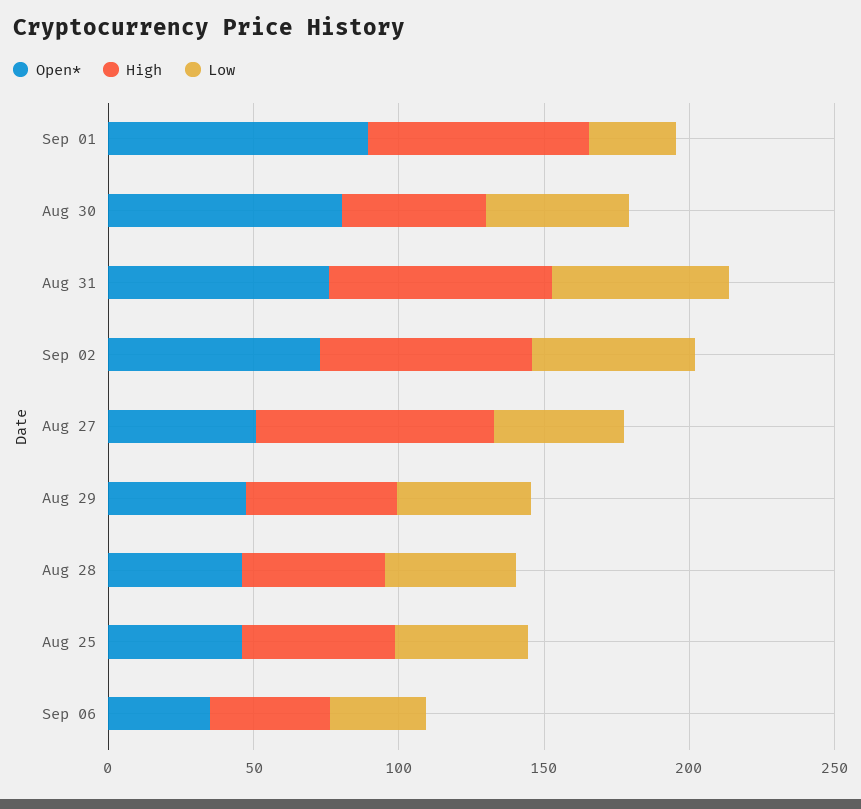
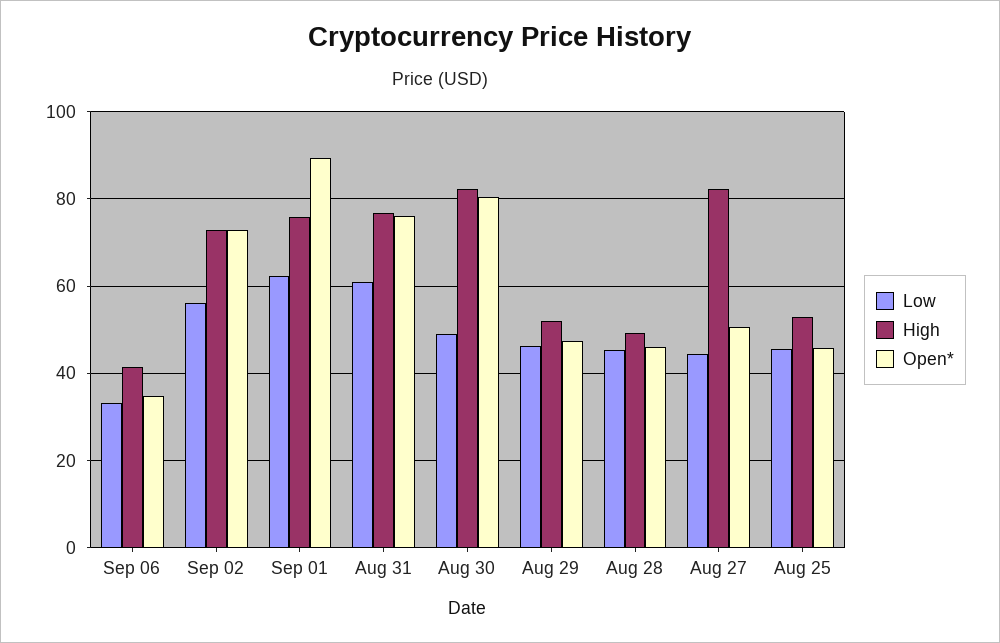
Low, Sep 01: 30 -> 62
High, Aug 30: 50 -> 82

